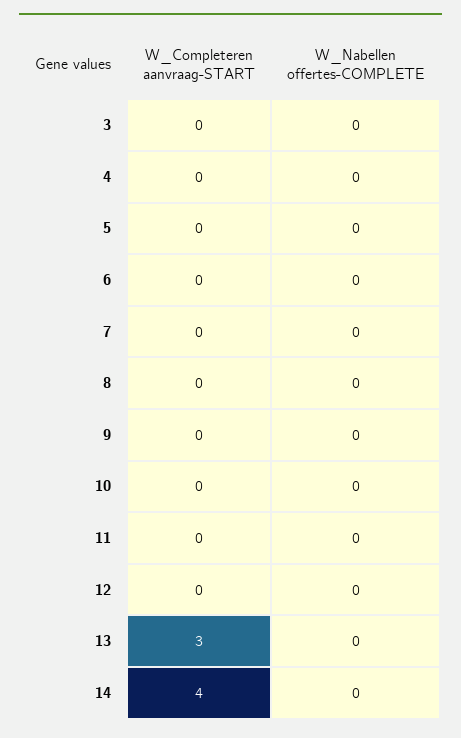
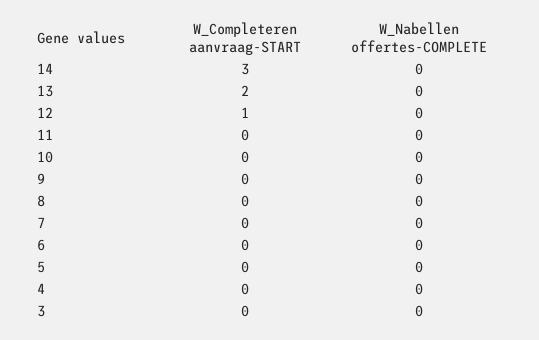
W_Completeren aanvraag-START, 12: 0 -> 1
W_Completeren aanvraag-START, 13: 3 -> 2
W_Completeren aanvraag-START, 14: 4 -> 3

